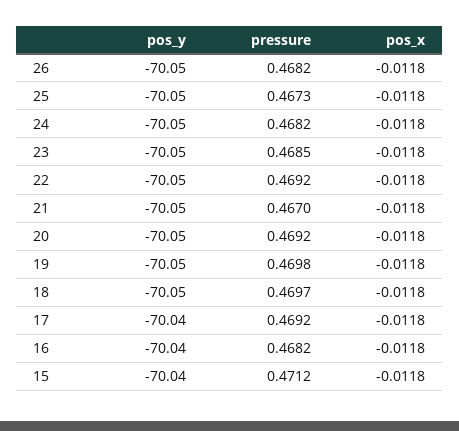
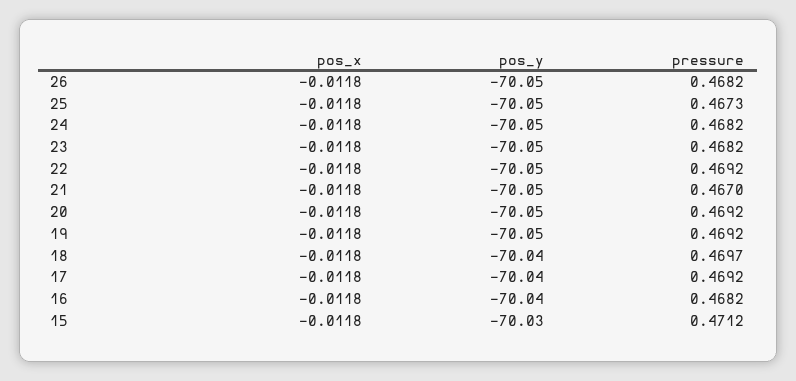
pressure, 23: 0.4685 -> 0.4682
pressure, 19: 0.4698 -> 0.4692
pos_y, 18: -70.05 -> -70.04
pos_y, 15: -70.04 -> -70.03

